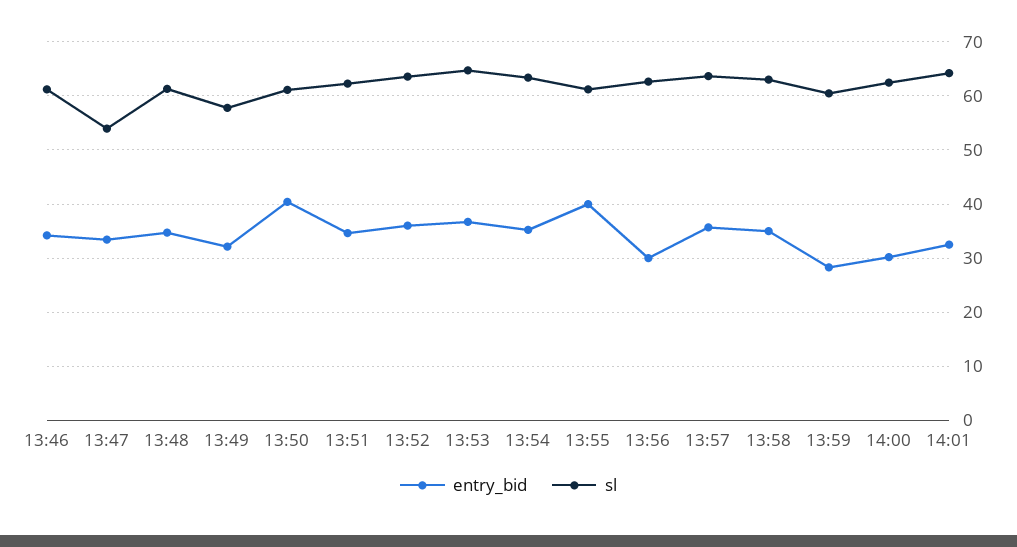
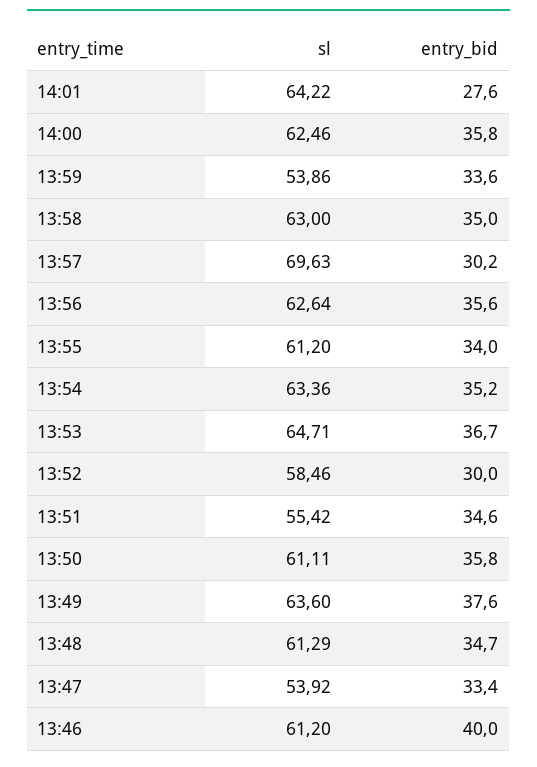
entry_bid, 13:46: 34 -> 40
entry_bid, 13:49: 32 -> 37.6
sl, 13:49: 58 -> 63.6
entry_bid, 13:50: 40 -> 35.8
sl, 13:51: 62 -> 55.42
entry_bid, 13:52: 36 -> 30
sl, 13:52: 64 -> 58.46
entry_bid, 13:55: 40 -> 34
entry_bid, 13:56: 30 -> 35.6
entry_bid, 13:57: 36 -> 30.2
sl, 13:57: 64 -> 69.63
entry_bid, 13:59: 28 -> 33.6
sl, 13:59: 60 -> 53.86
entry_bid, 14:00: 30 -> 35.8
entry_bid, 14:01: 32 -> 27.6

